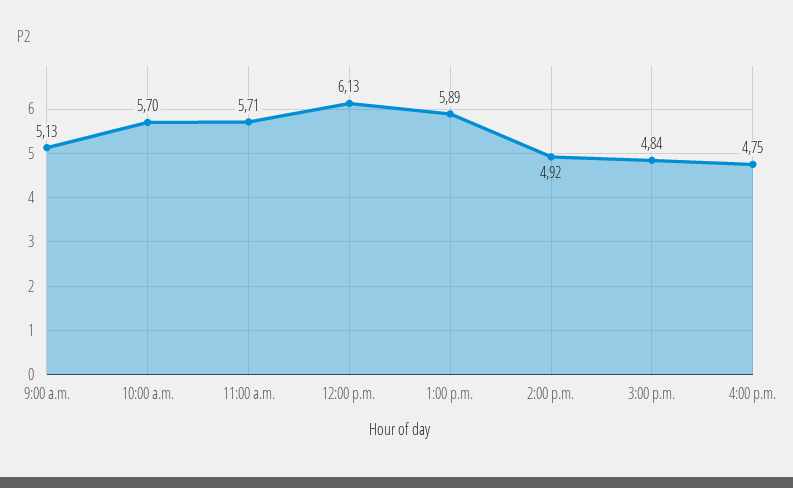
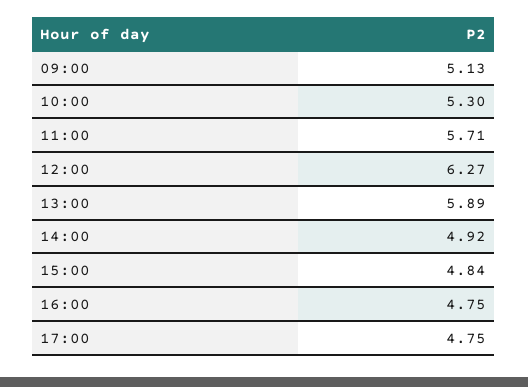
10:00 a.m.: 5.7 -> 5.3
12:00 p.m.: 6.13 -> 6.27
17:00: none -> 4.75

